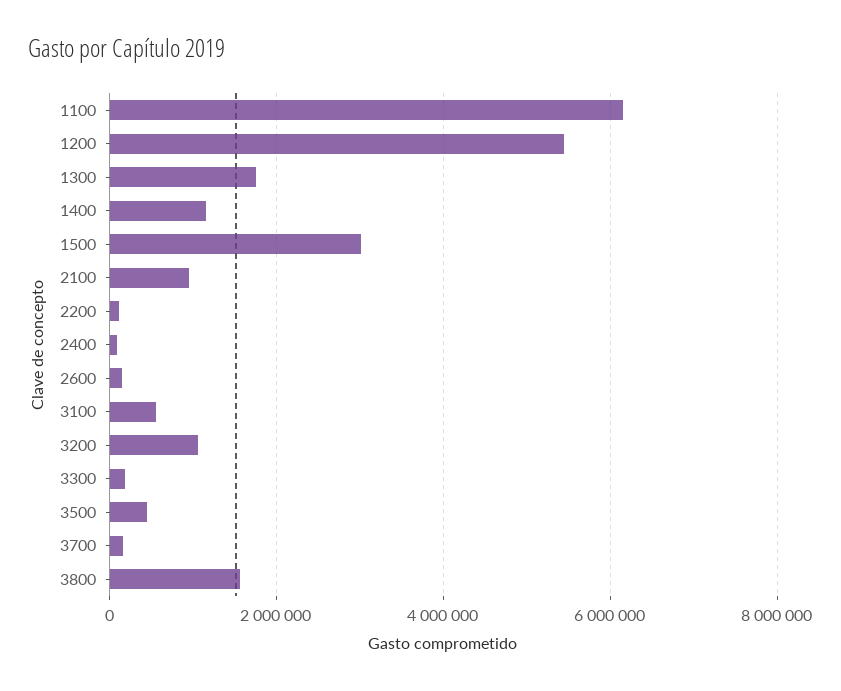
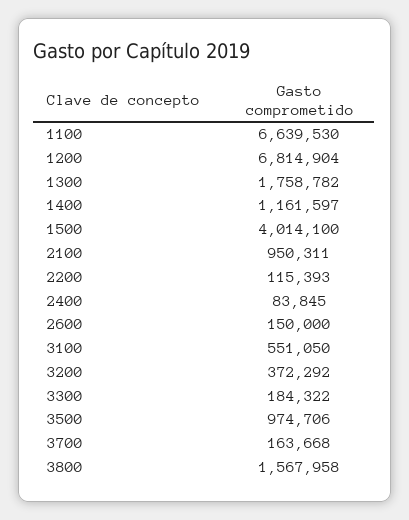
1100: 6200000 -> 6639530
1200: 5400000 -> 6814904
1500: 3000000 -> 4014100
3200: 1000000 -> 372292
3500: 400000 -> 974706

